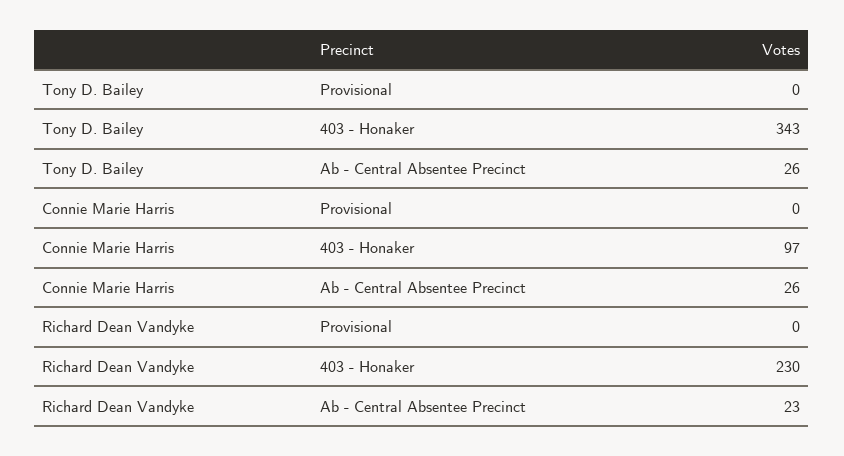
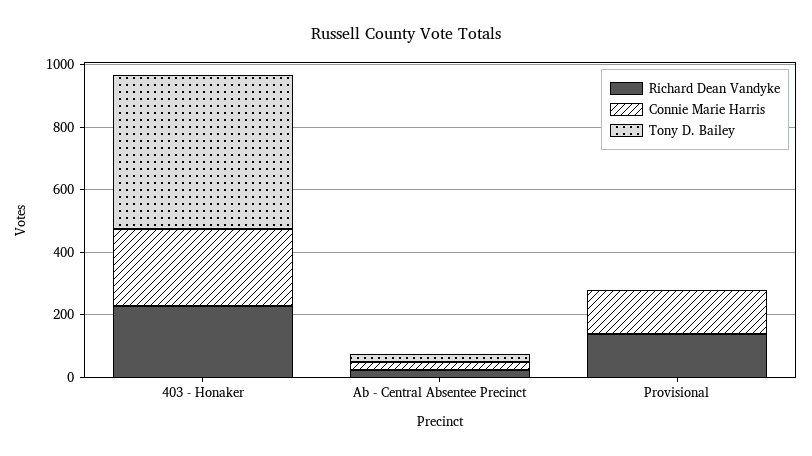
Tony D. Bailey, 403 - Honaker: 343 -> 500
Connie Marie Harris, Provisional: 0 -> 150
Connie Marie Harris, 403 - Honaker: 97 -> 250
Richard Dean Vandyke, Provisional: 0 -> 150

